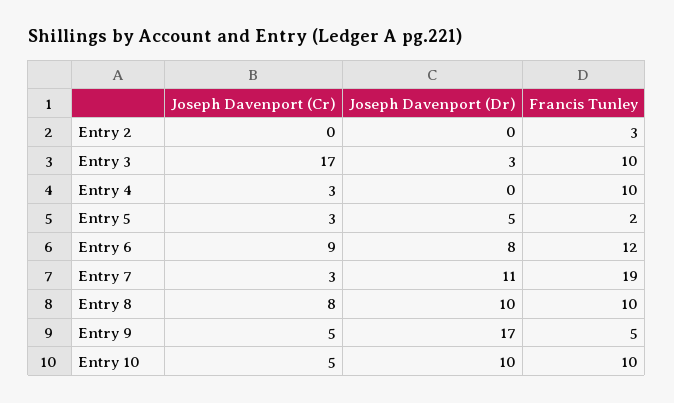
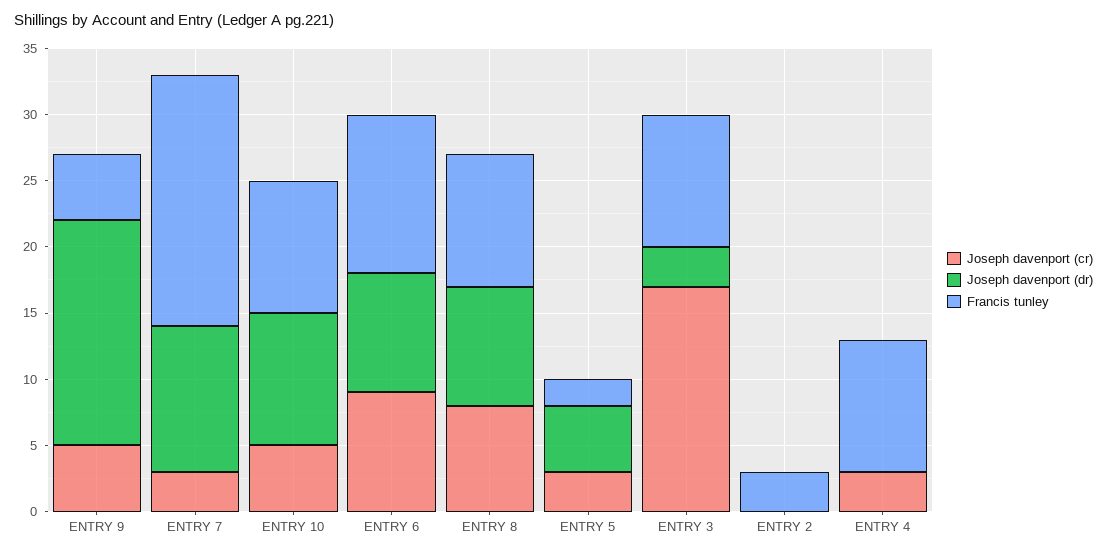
Joseph Davenport (Dr), Entry 6: 8 -> 9
Joseph Davenport (Dr), Entry 8: 10 -> 9

